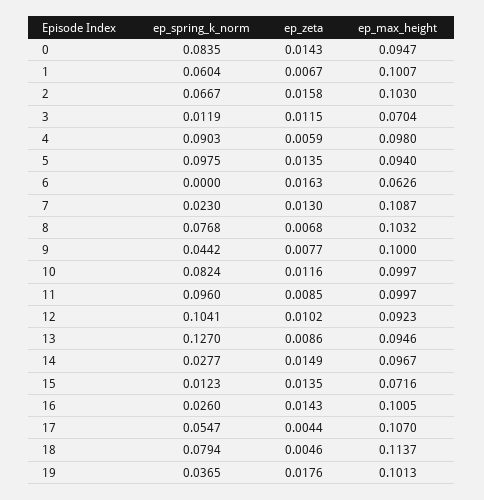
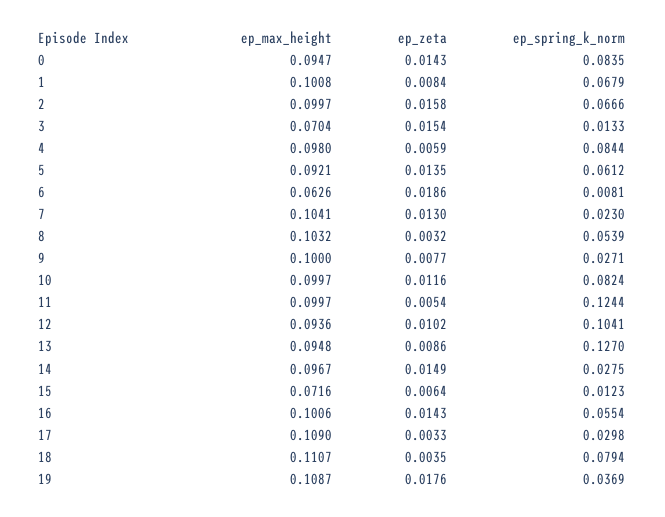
ep_spring_k_norm, 1: 0.0604 -> 0.0679
ep_zeta, 1: 0.0067 -> 0.0084
ep_max_height, 1: 0.1007 -> 0.1008
ep_spring_k_norm, 2: 0.0667 -> 0.0666
ep_max_height, 2: 0.103 -> 0.0997
ep_spring_k_norm, 3: 0.0119 -> 0.0133
ep_zeta, 3: 0.0115 -> 0.0154
ep_spring_k_norm, 4: 0.0903 -> 0.0844
ep_spring_k_norm, 5: 0.0975 -> 0.0612
ep_max_height, 5: 0.094 -> 0.0921
ep_spring_k_norm, 6: 0 -> 0.0081
ep_zeta, 6: 0.0163 -> 0.0186
ep_max_height, 7: 0.1087 -> 0.1041
ep_spring_k_norm, 8: 0.0768 -> 0.0539
ep_zeta, 8: 0.0068 -> 0.0032
ep_spring_k_norm, 9: 0.0442 -> 0.0271
ep_spring_k_norm, 11: 0.096 -> 0.1244
ep_zeta, 11: 0.0085 -> 0.0054
ep_max_height, 12: 0.0923 -> 0.0936
ep_max_height, 13: 0.0946 -> 0.0948
ep_spring_k_norm, 14: 0.0277 -> 0.0275
ep_zeta, 15: 0.0135 -> 0.0064
ep_spring_k_norm, 16: 0.026 -> 0.0554
ep_max_height, 16: 0.1005 -> 0.1006
ep_spring_k_norm, 17: 0.0547 -> 0.0298
ep_zeta, 17: 0.0044 -> 0.0033
ep_max_height, 17: 0.107 -> 0.109
ep_zeta, 18: 0.0046 -> 0.0035
ep_max_height, 18: 0.1137 -> 0.1107
ep_spring_k_norm, 19: 0.0365 -> 0.0369
ep_max_height, 19: 0.1013 -> 0.1087

